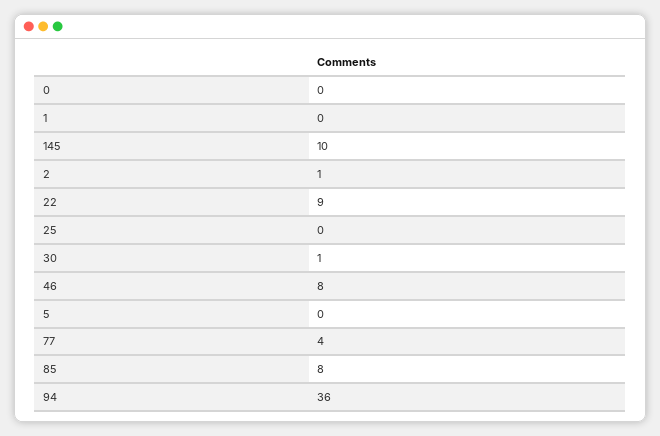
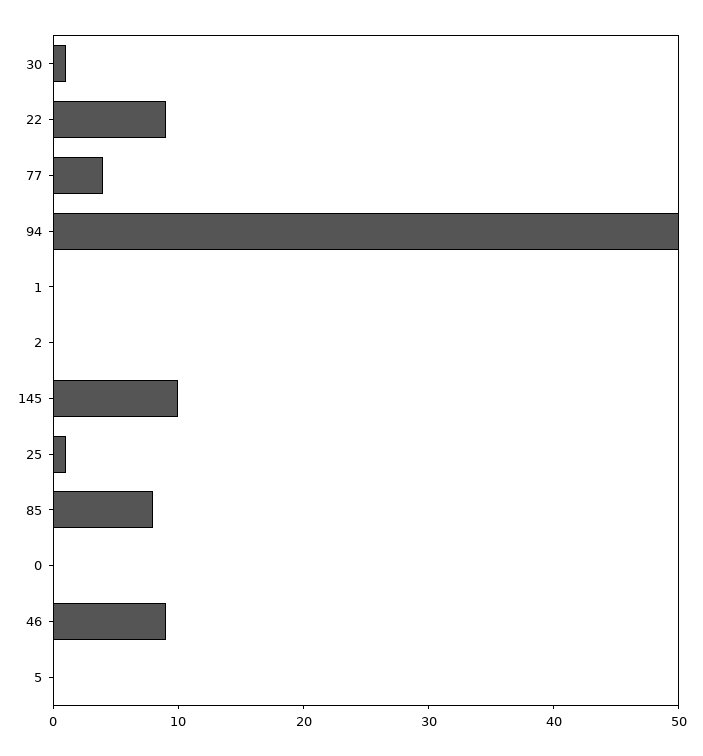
2: 1 -> 0
25: 0 -> 1
46: 8 -> 9
94: 36 -> 50

